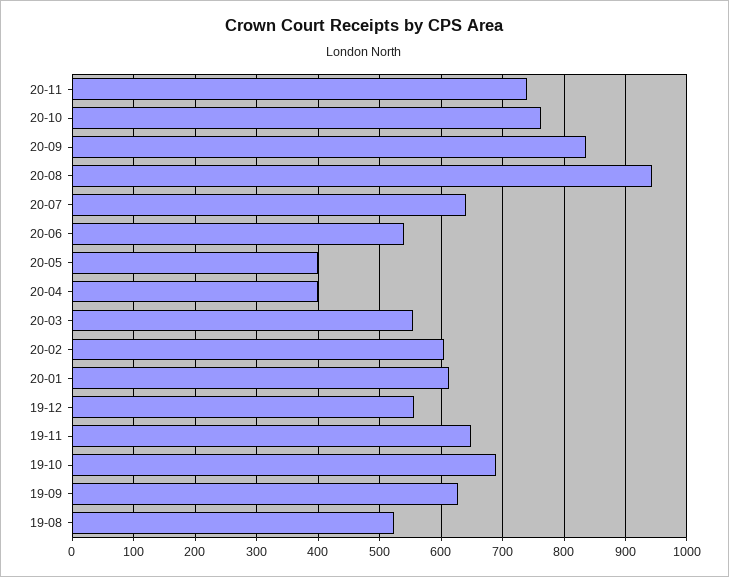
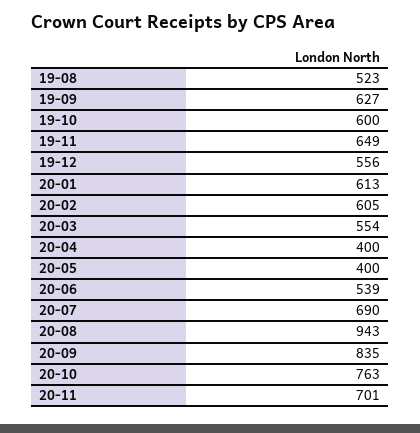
20-11: 740 -> 701
20-07: 640 -> 690
19-10: 690 -> 600

